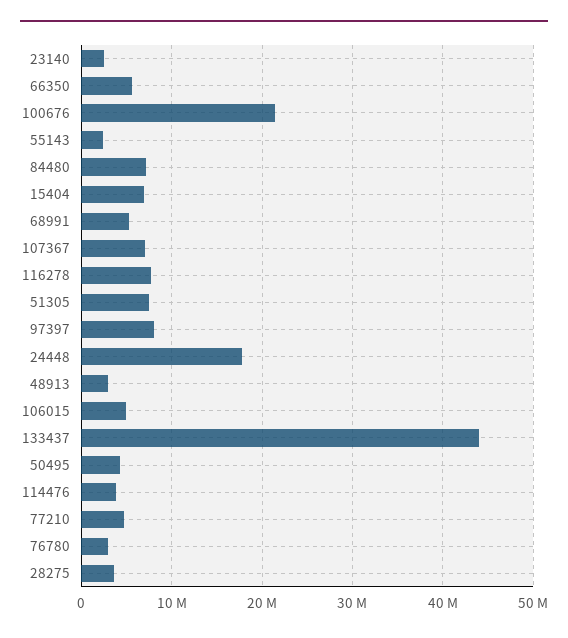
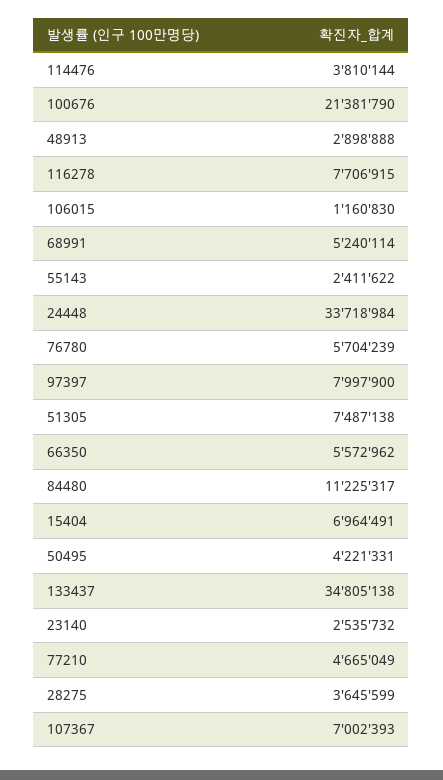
84480: 7000000 -> 11225317
24448: 18000000 -> 33718984
106015: 5000000 -> 1160830
133437: 44000000 -> 34805138
76780: 3000000 -> 5704239

